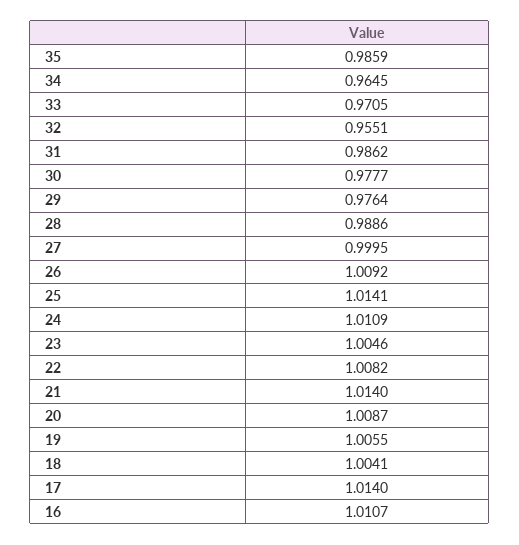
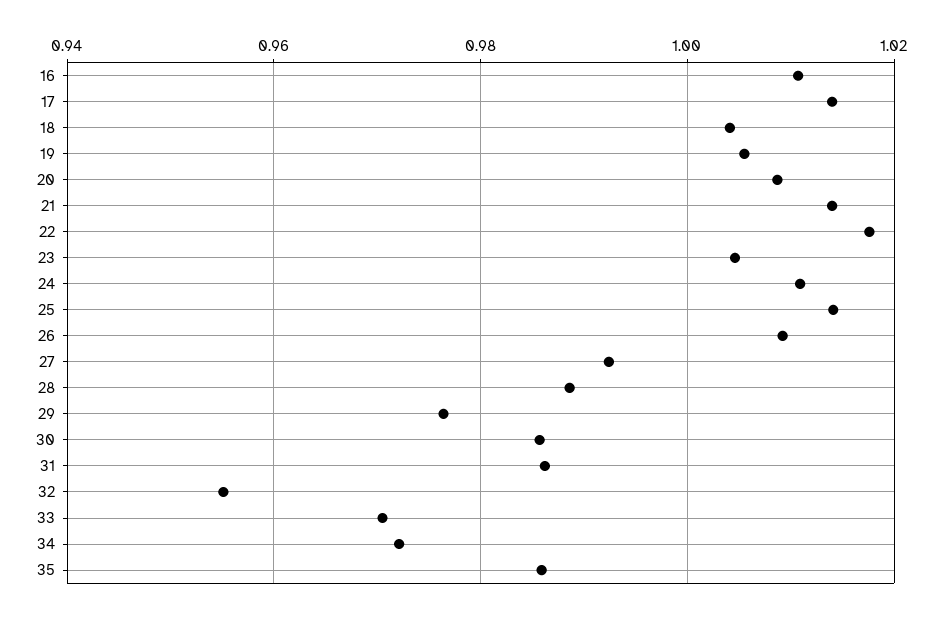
34: 0.9645 -> 0.972
30: 0.9777 -> 0.986
27: 0.9995 -> 0.992
22: 1.0082 -> 1.018

